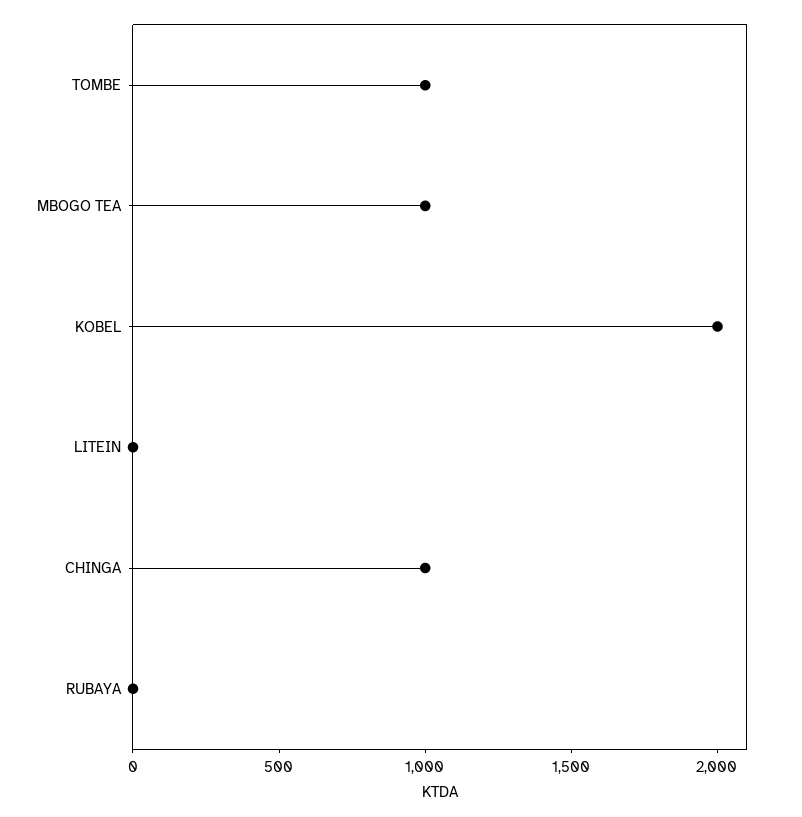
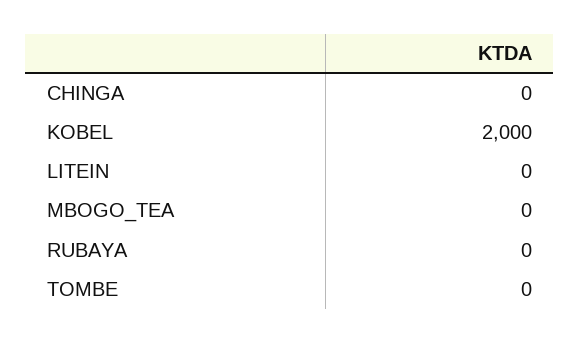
TOMBE: 1000 -> 0
MBOGO TEA: 1000 -> 0
CHINGA: 1000 -> 0

